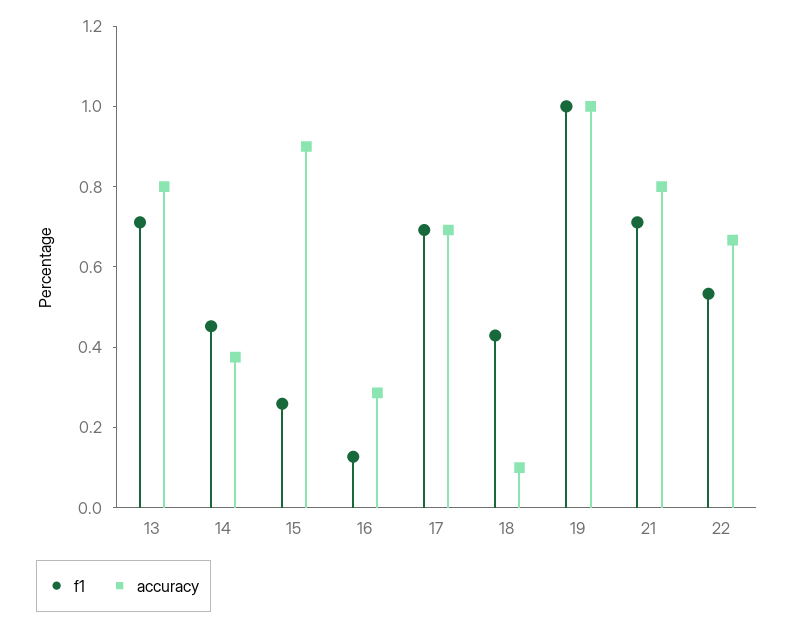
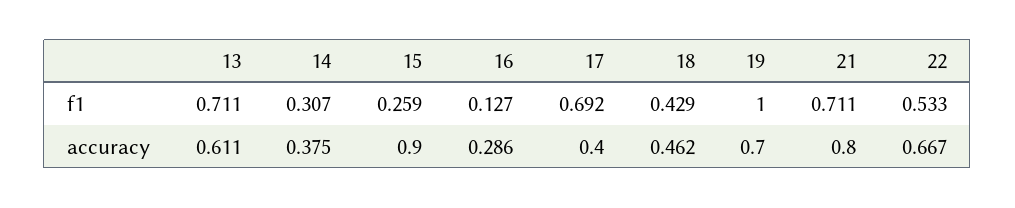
accuracy, 13: 0.8 -> 0.611
f1, 14: 0.45 -> 0.307
accuracy, 17: 0.7 -> 0.4
accuracy, 18: 0.1 -> 0.462
accuracy, 19: 1 -> 0.7

